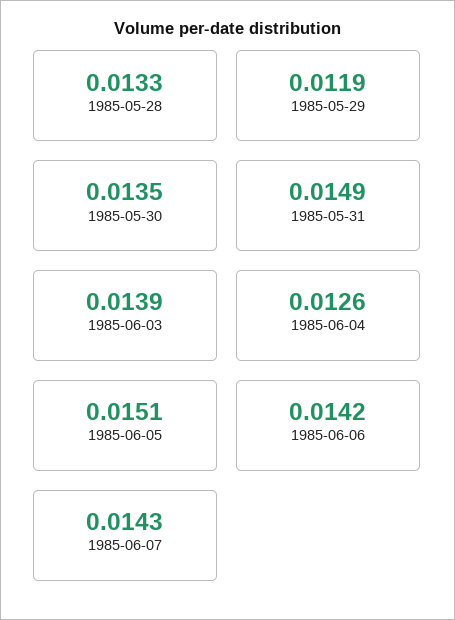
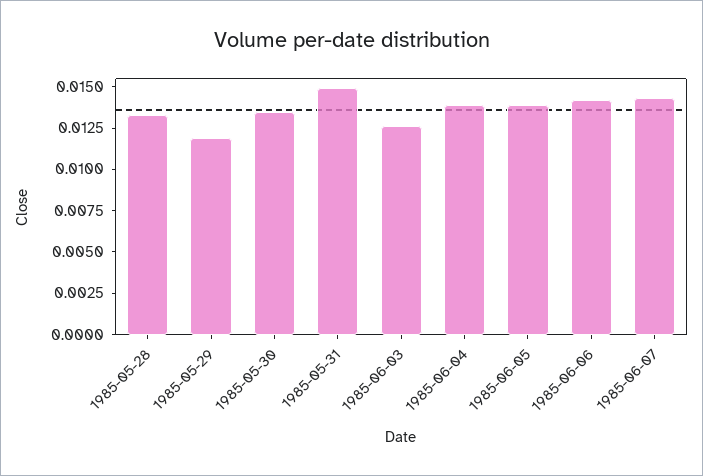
1985-06-03: 0.0139 -> 0.0125
1985-06-04: 0.0126 -> 0.014
1985-06-05: 0.0151 -> 0.014

